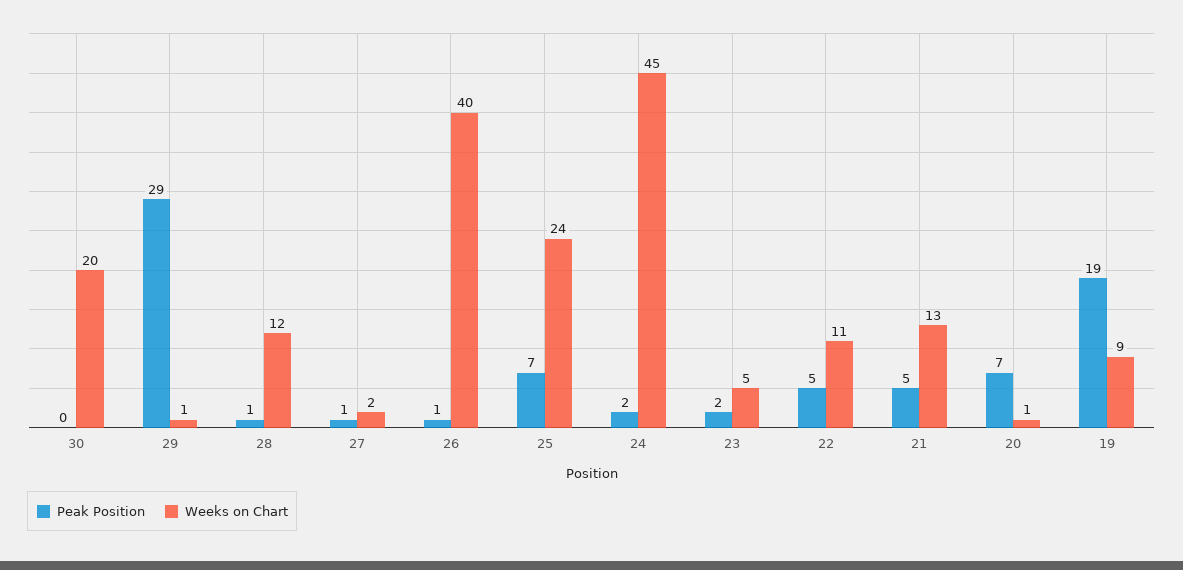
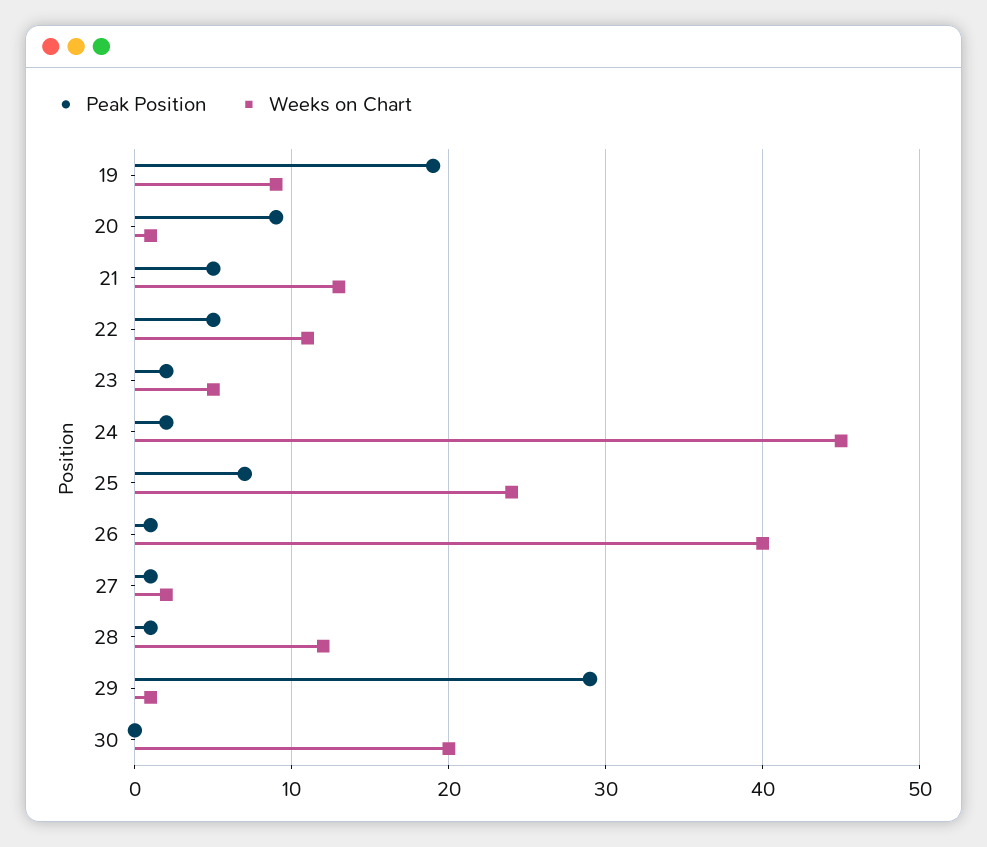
Peak Position, 20: 7 -> 9

